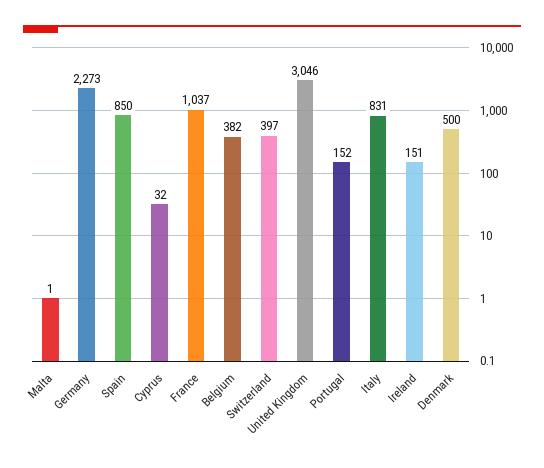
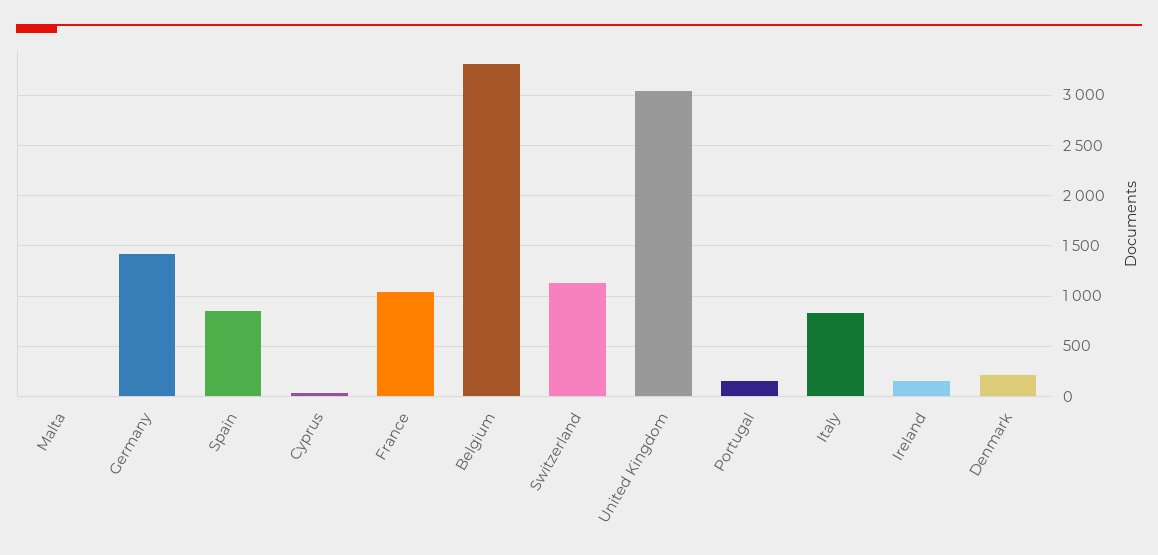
Germany: 2273 -> 1400
Belgium: 382 -> 3300
Switzerland: 397 -> 1100
Denmark: 500 -> 200

